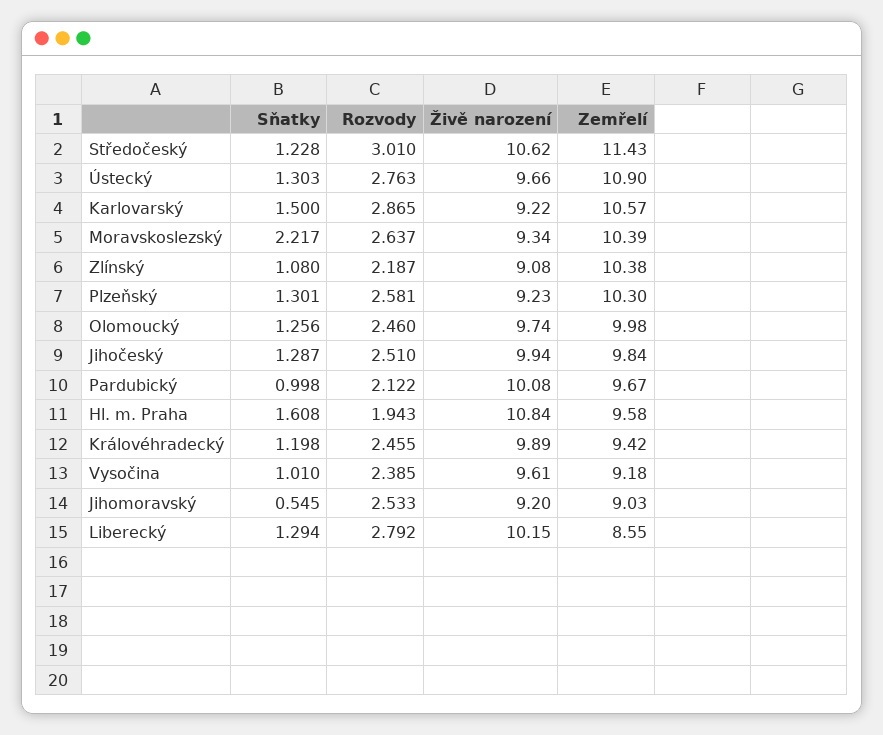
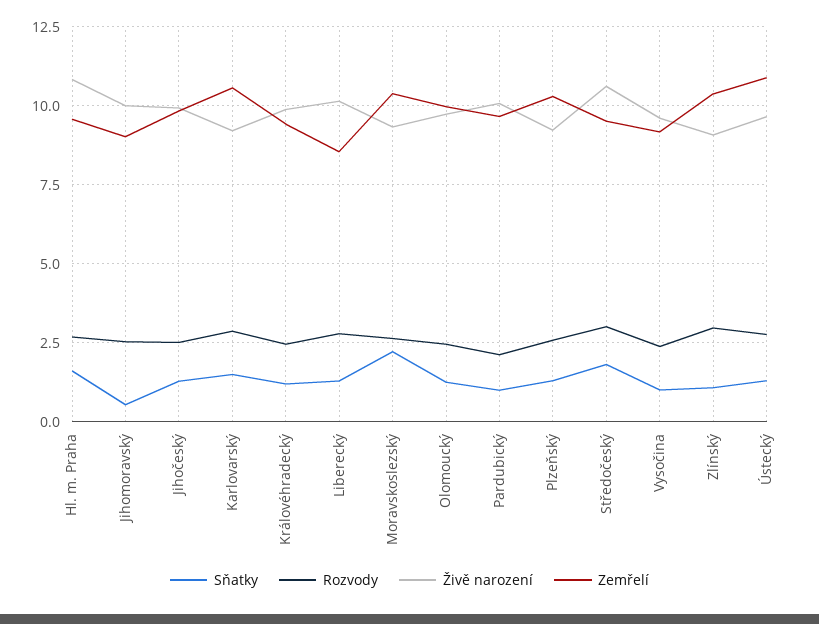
Sňatky, Středočeský: 1.228 -> 1.75
Zemřelí, Středočeský: 11.43 -> 9.5
Rozvody, Zlínský: 2.187 -> 3
Rozvody, Hl. m. Praha: 1.943 -> 2.75
Živě narození, Jihomoravský: 9.2 -> 10

